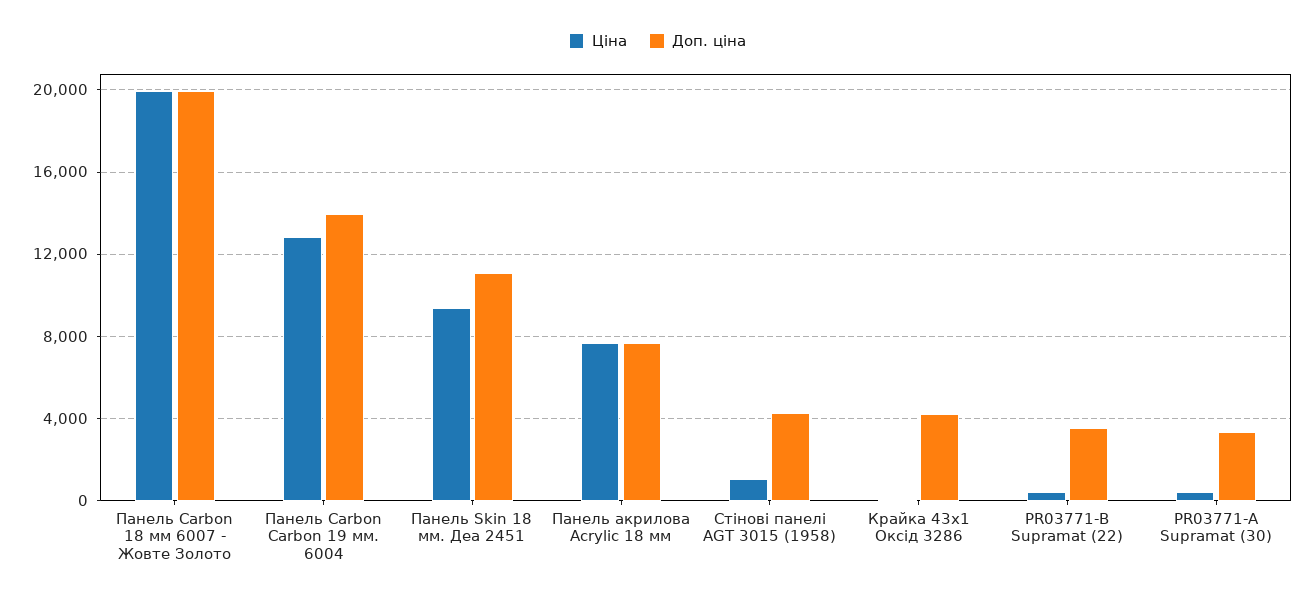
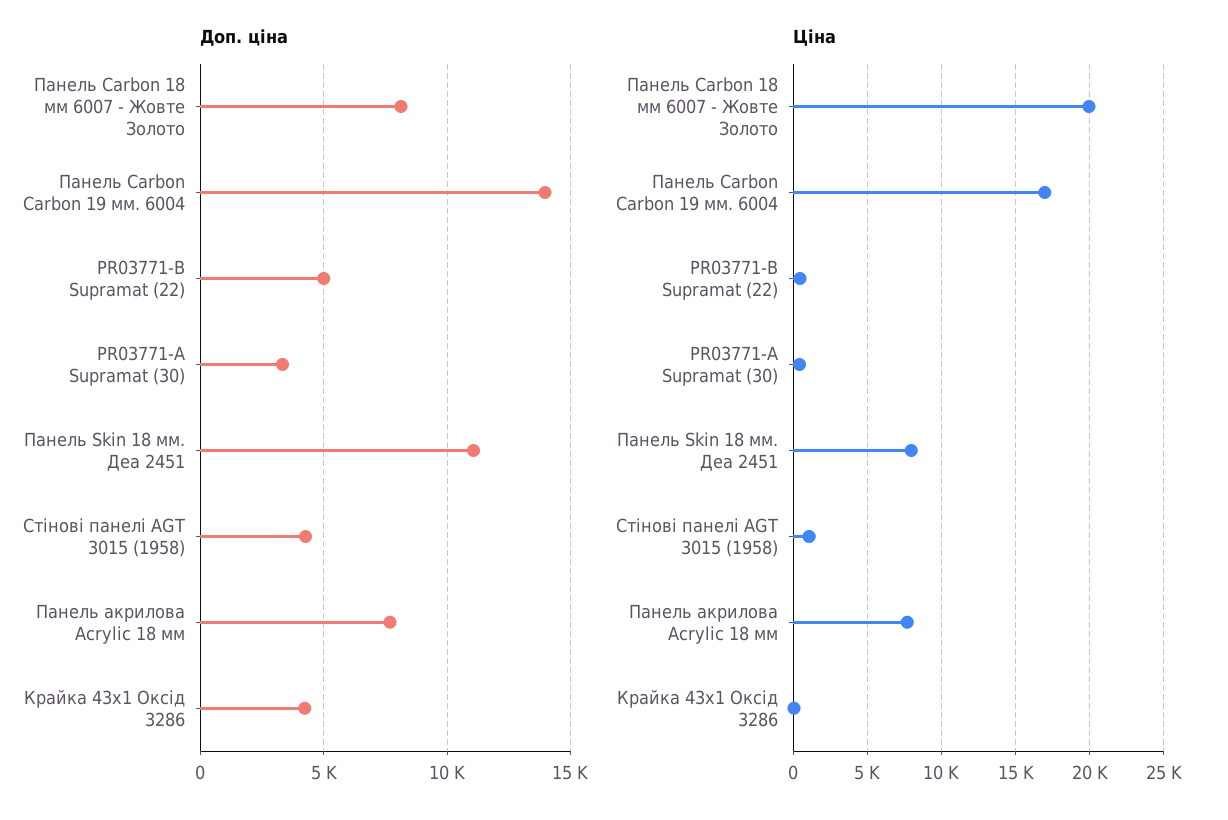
Доп. ціна, Панель Carbon 18 мм 6007 - Жовте Золото: 20000 -> 8000
Ціна, Панель Carbon Carbon 19 мм. 6004: 13000 -> 17000
Ціна, Панель Skin 18 мм. Деа 2451: 9500 -> 8000
Доп. ціна, PR03771-B Supramat (22): 3500 -> 5000

